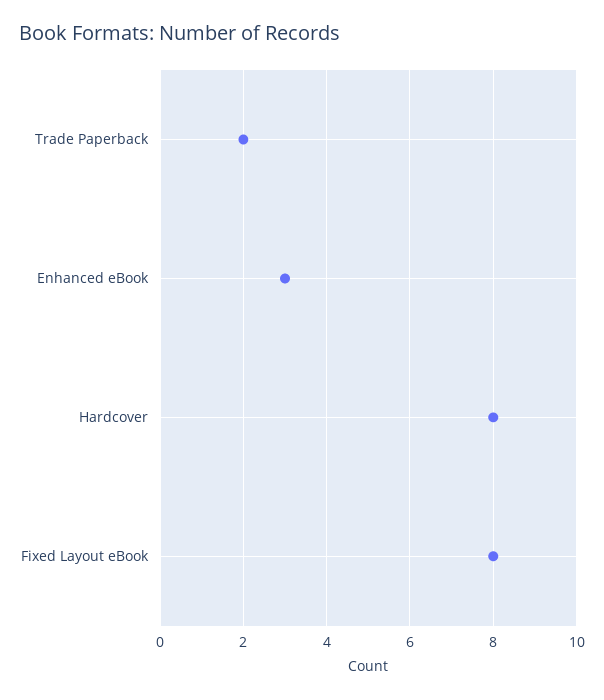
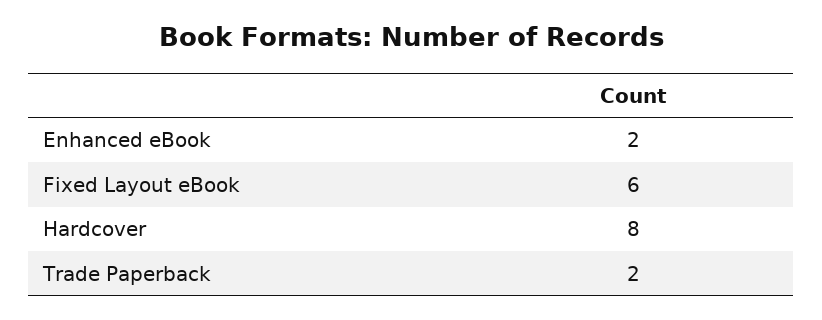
Enhanced eBook: 3 -> 2
Fixed Layout eBook: 8 -> 6

